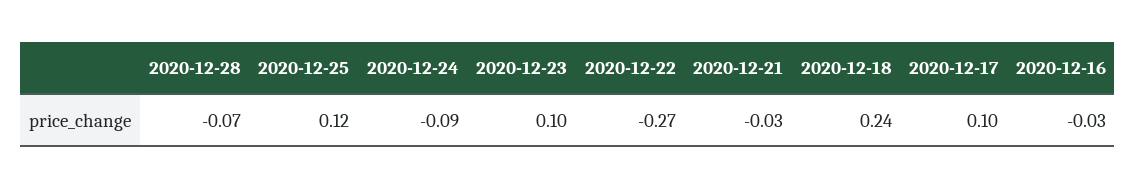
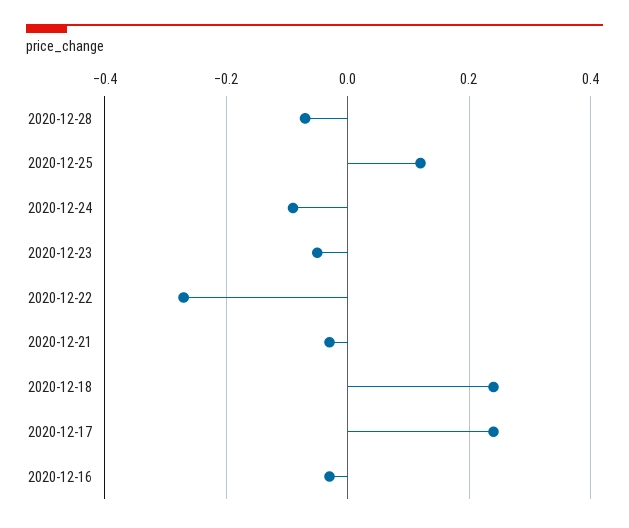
2020-12-23: 0.1 -> -0.05
2020-12-17: 0.1 -> 0.25

